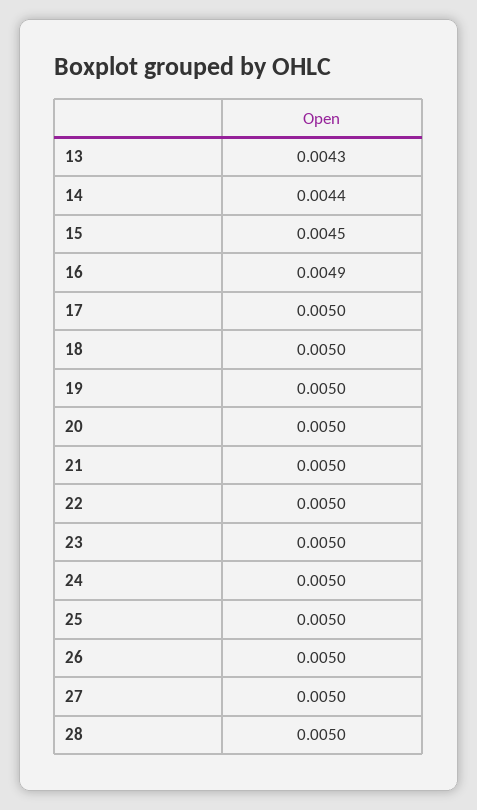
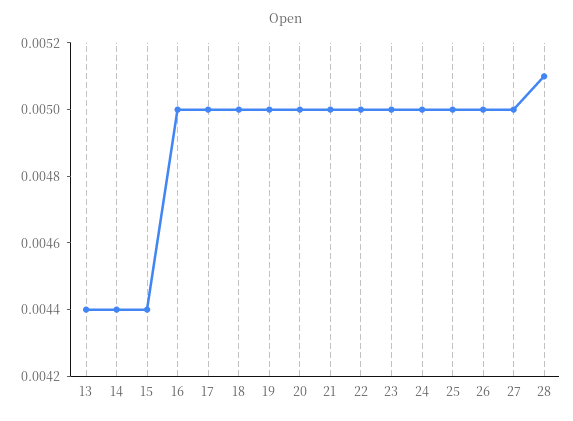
13: 0.0043 -> 0.0044
15: 0.0045 -> 0.0044
16: 0.0049 -> 0.005
28: 0.005 -> 0.0051

